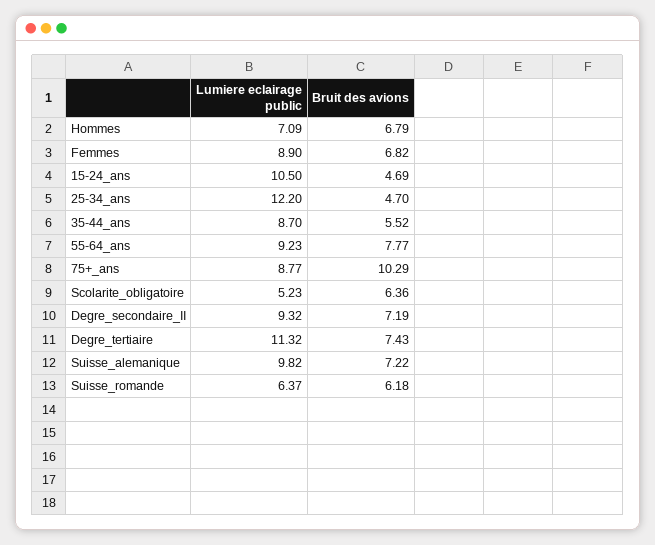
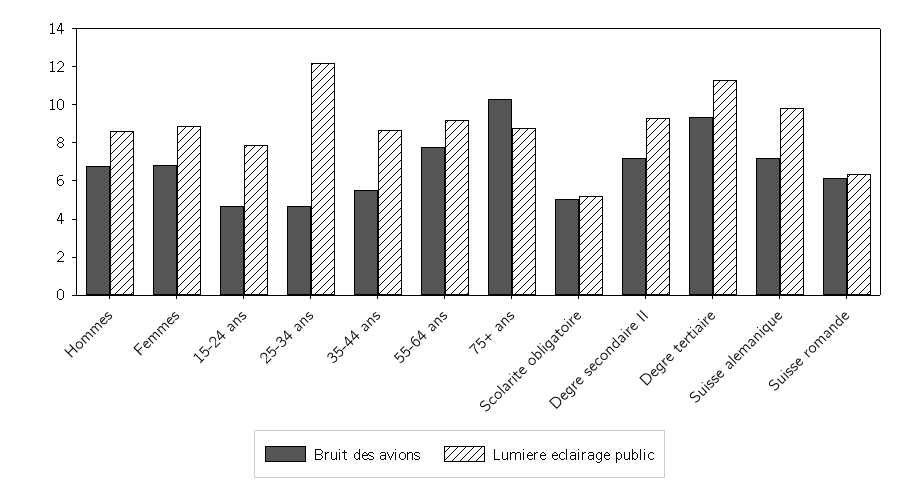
Lumiere eclairage public, Hommes: 7.09 -> 8.5
Lumiere eclairage public, 15-24_ans: 10.5 -> 8
Bruit des avions, Scolarite_obligatoire: 6.36 -> 5
Bruit des avions, Degre_tertiaire: 7.43 -> 9.5

